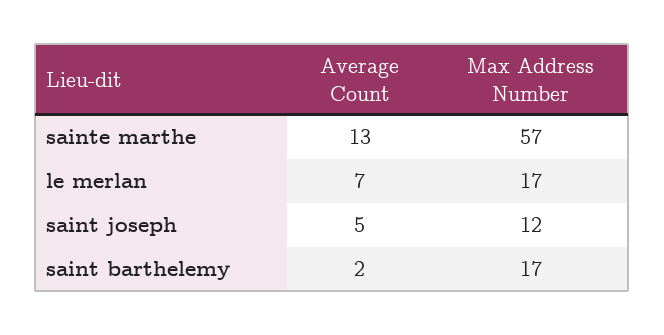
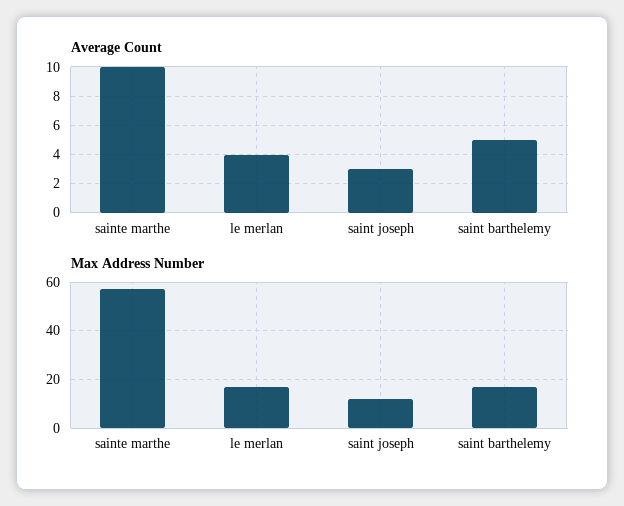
Average Count, sainte marthe: 13 -> 10
Average Count, le merlan: 7 -> 4
Average Count, saint joseph: 5 -> 3
Average Count, saint barthelemy: 2 -> 5

